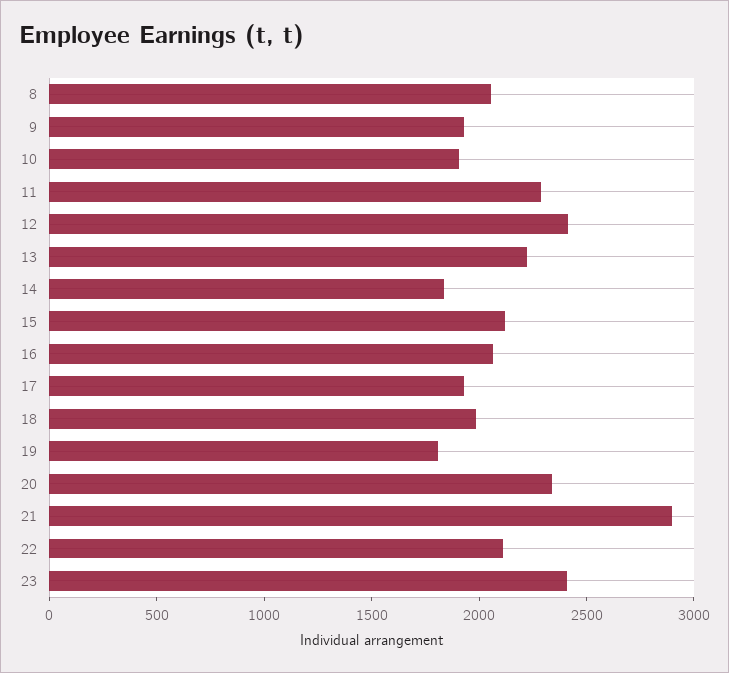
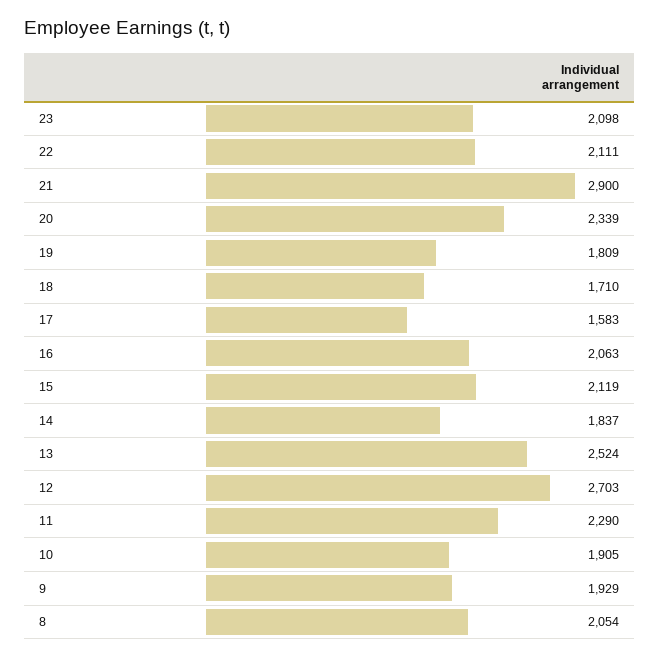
12: 2400 -> 2703
13: 2200 -> 2524
17: 1900 -> 1583
18: 2000 -> 1710
23: 2400 -> 2098

